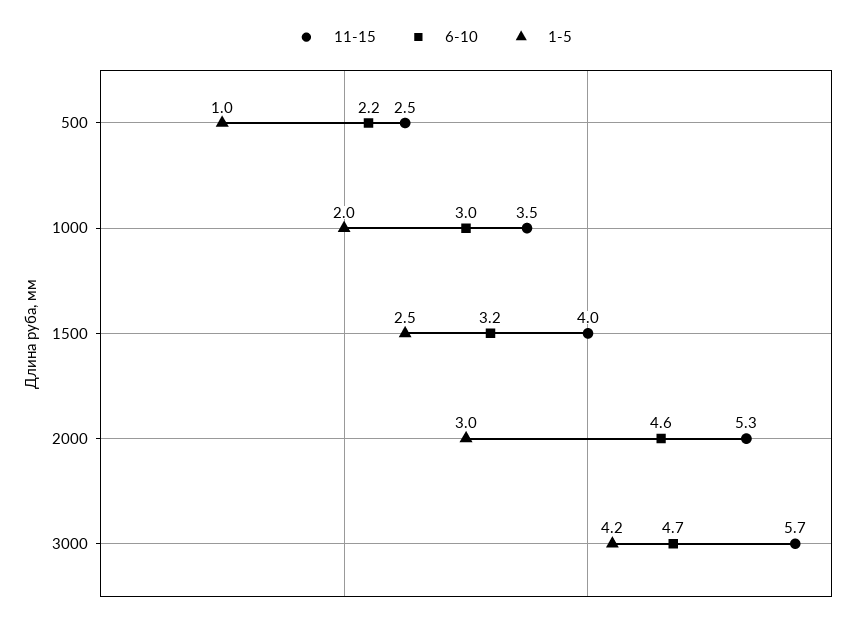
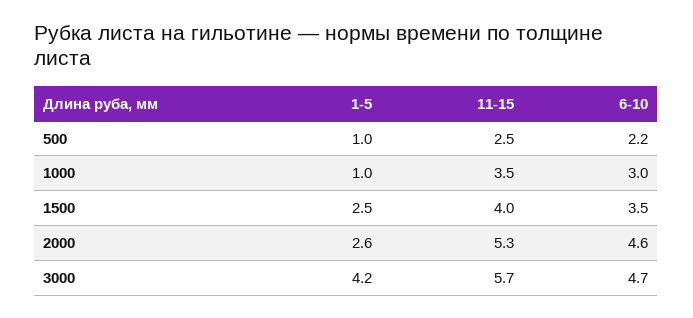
1-5, 1000: 2 -> 1
6-10, 1500: 3.2 -> 3.5
1-5, 2000: 3 -> 2.6

